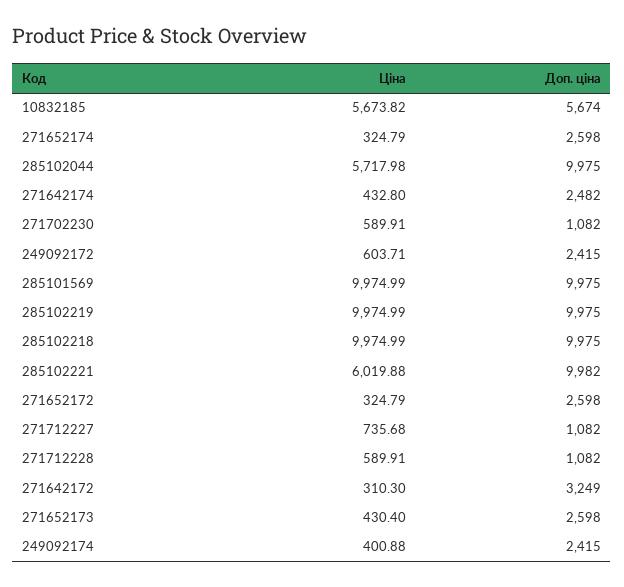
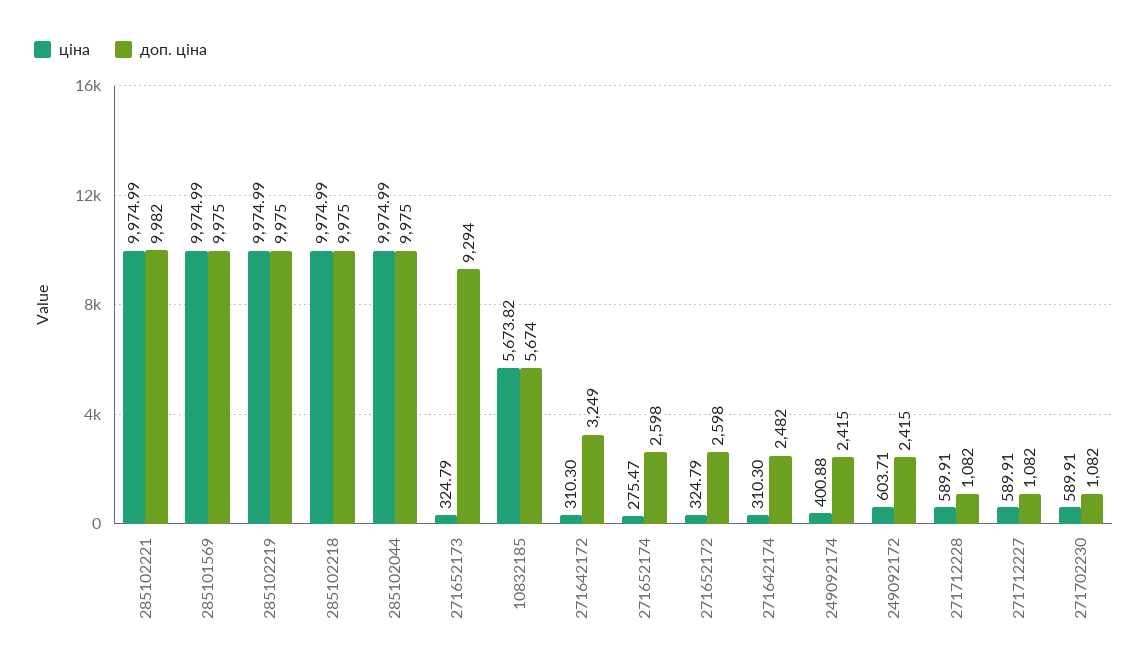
Ціна, 271652174: 324.79 -> 275.47
Ціна, 285102044: 5717.98 -> 9974.99
Ціна, 271642174: 432.8 -> 310.3
Ціна, 285102221: 6019.88 -> 9974.99
Ціна, 271712227: 735.68 -> 589.91
Ціна, 271652173: 430.4 -> 324.79
Доп. ціна, 271652173: 2598 -> 9294

